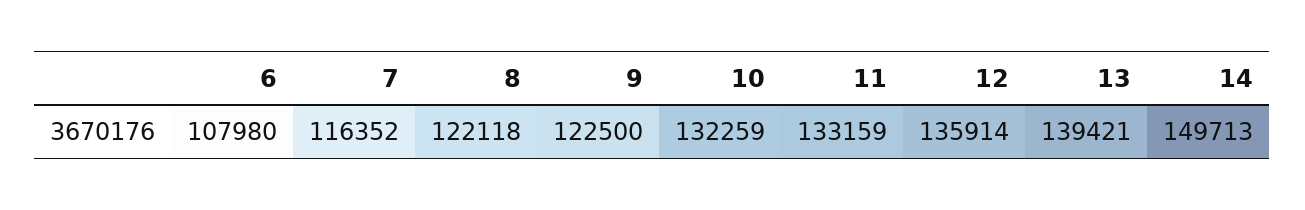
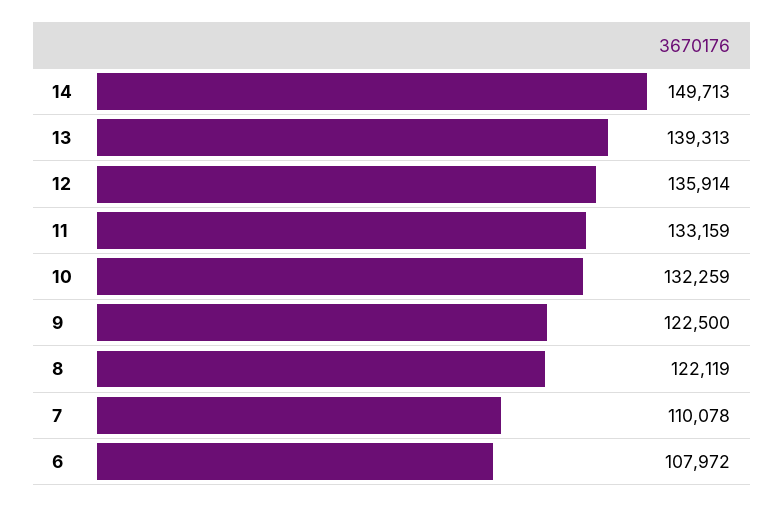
6: 107980 -> 107972
7: 116352 -> 110078
8: 122118 -> 122119
13: 139421 -> 139313

